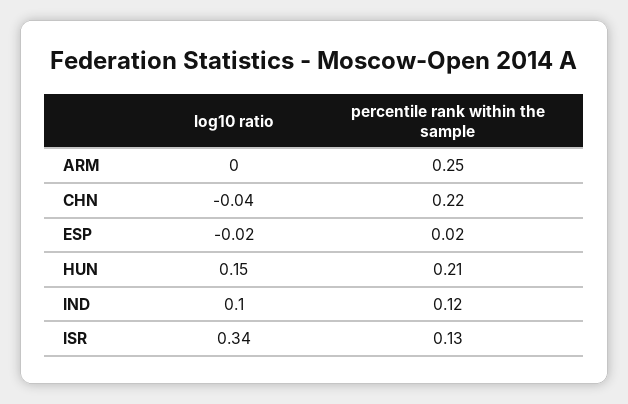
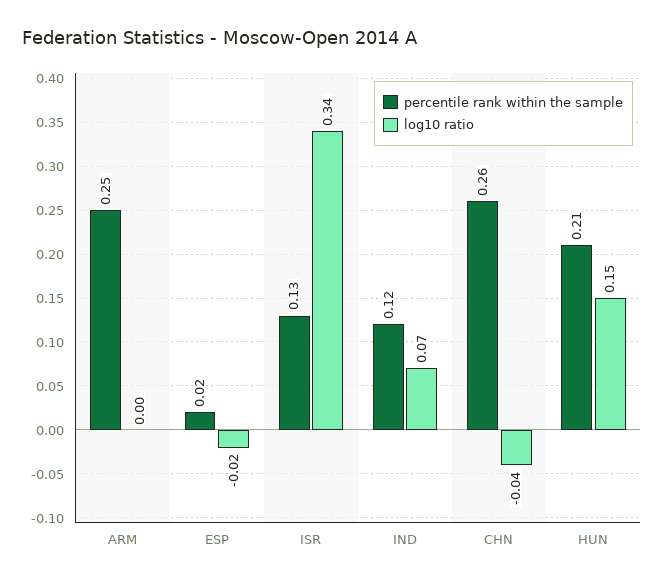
percentile rank within the sample, CHN: 0.22 -> 0.26
log10 ratio, IND: 0.1 -> 0.07

